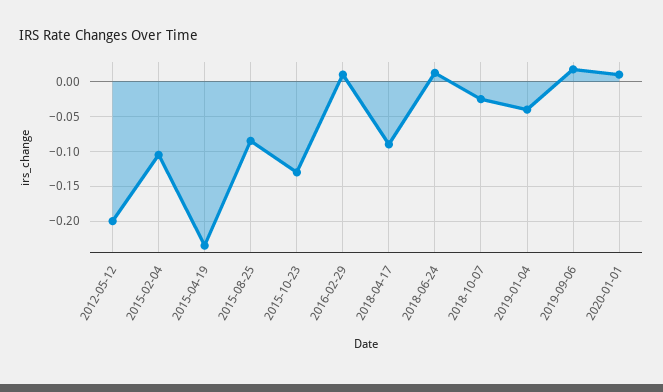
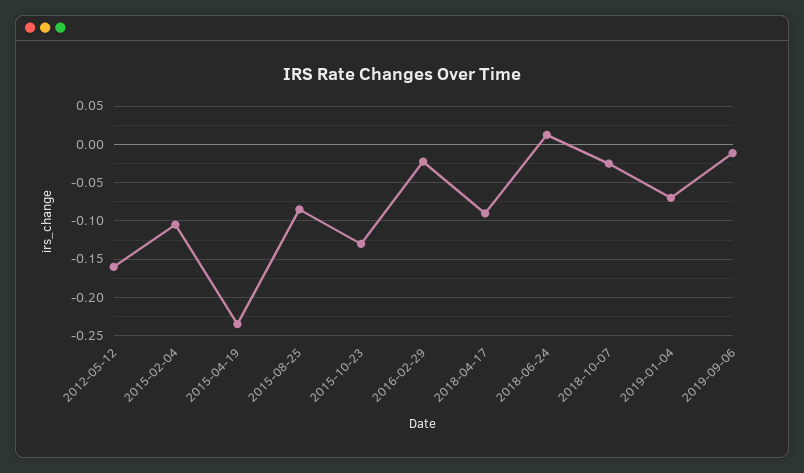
2012-05-12: -0.2 -> -0.16
2016-02-29: 0.01 -> -0.02
2019-01-04: -0.04 -> -0.07
2019-09-06: 0.02 -> -0.01
2020-01-01: 0.01 -> none

